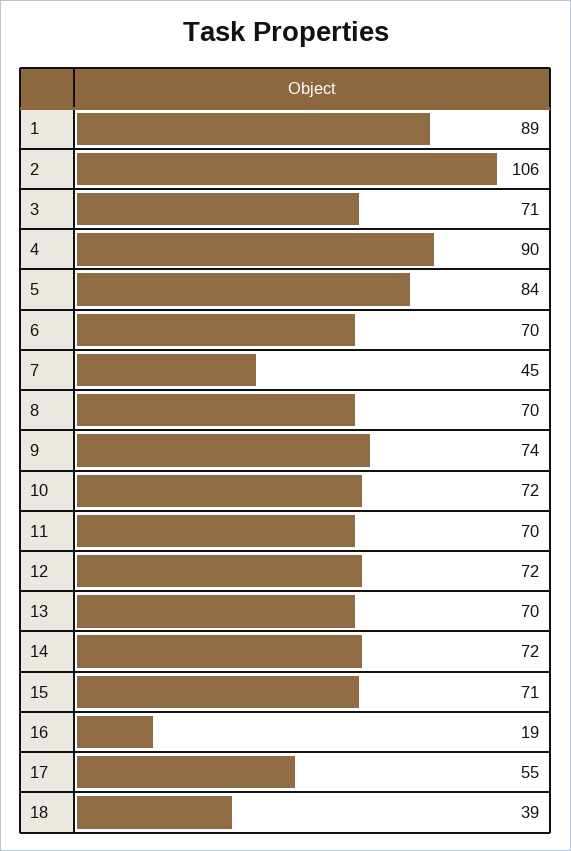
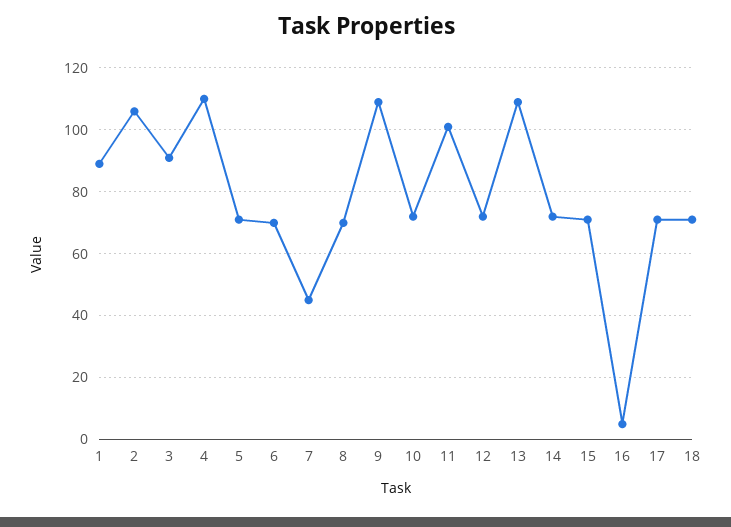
3: 71 -> 90
4: 90 -> 110
5: 84 -> 70
9: 74 -> 110
11: 70 -> 100
13: 70 -> 110
16: 19 -> 5
17: 55 -> 70
18: 39 -> 70

